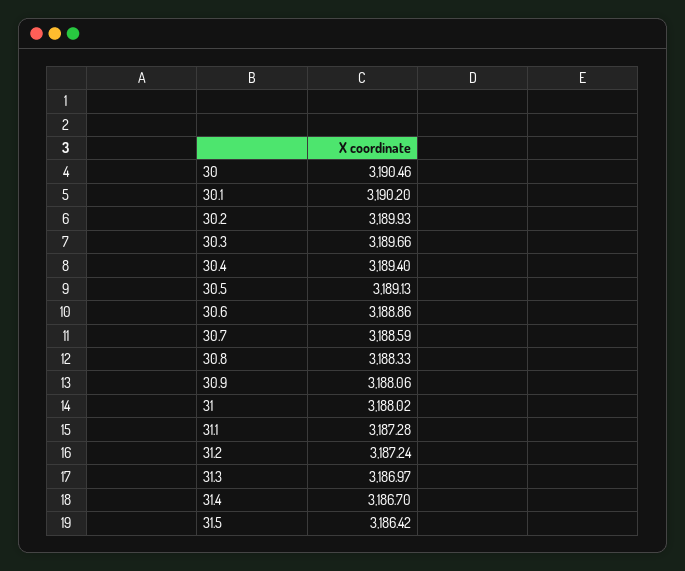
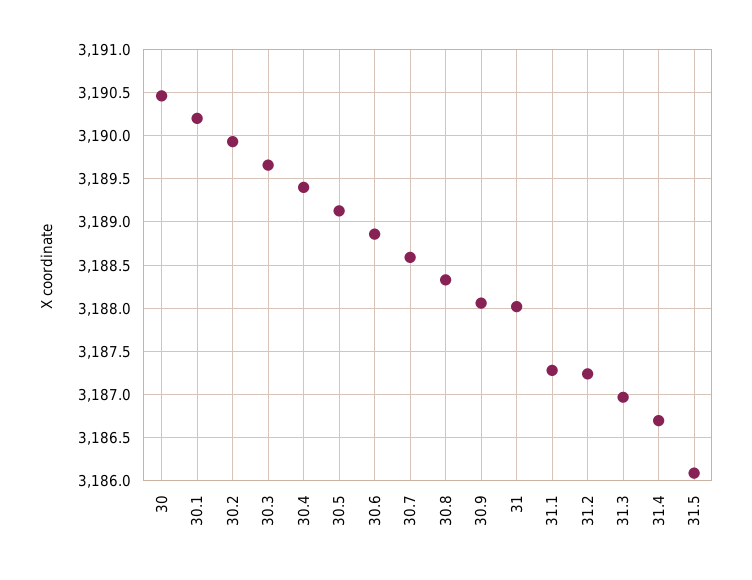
31.5: 3186.42 -> 3186.1

